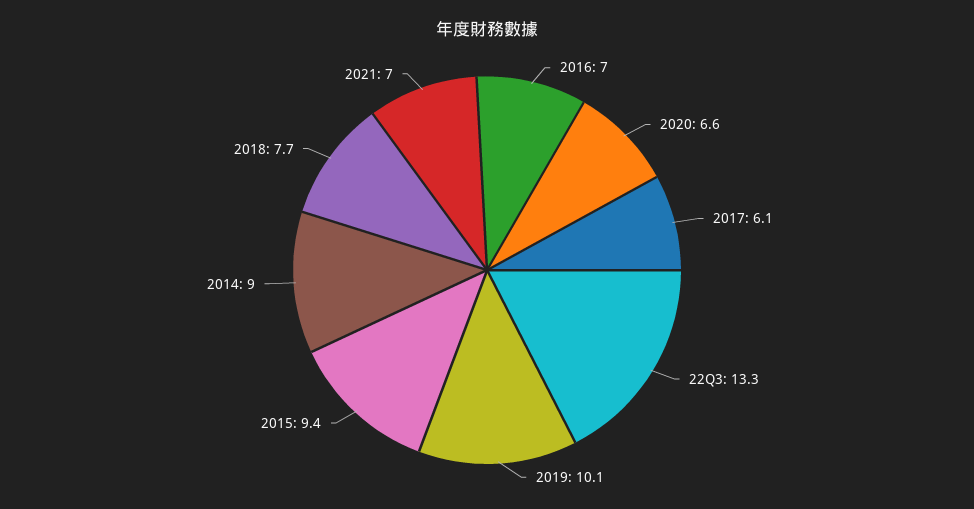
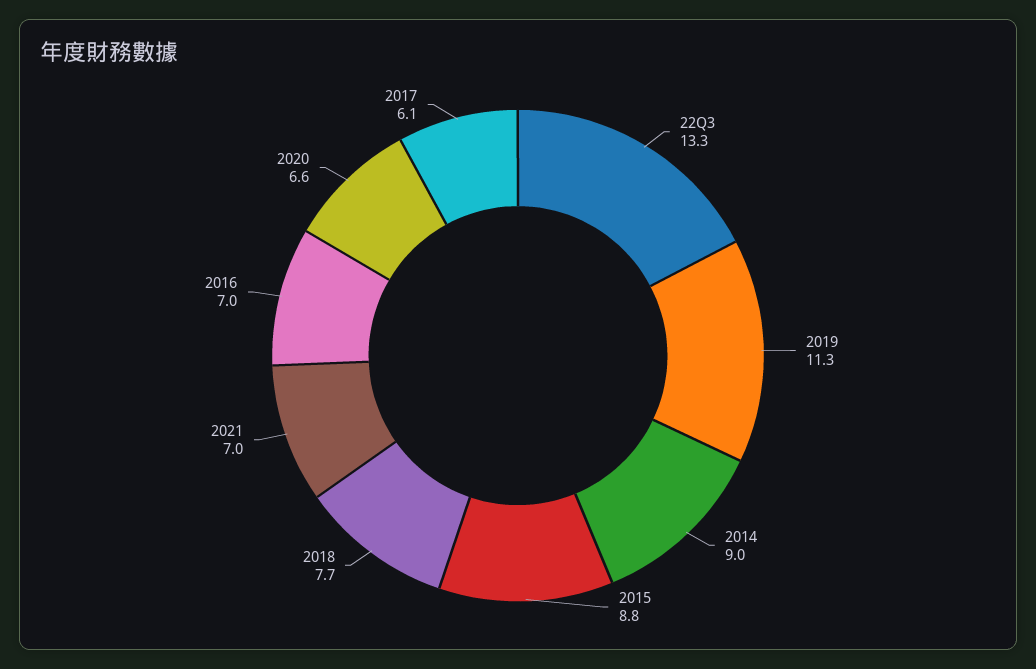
2019: 10.1 -> 11.3
2015: 9.4 -> 8.8

